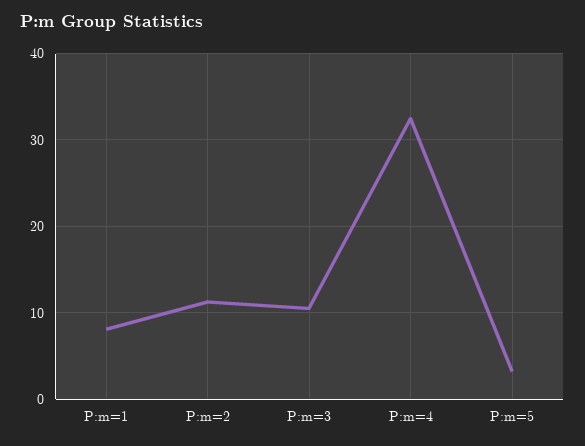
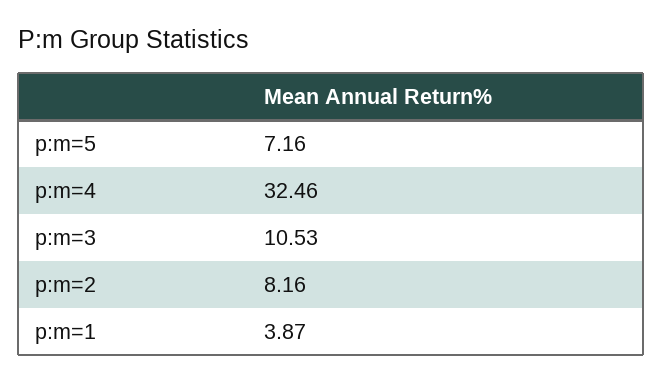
P:m=1: 8 -> 3.87
P:m=2: 11 -> 8.16
P:m=5: 3 -> 7.16

